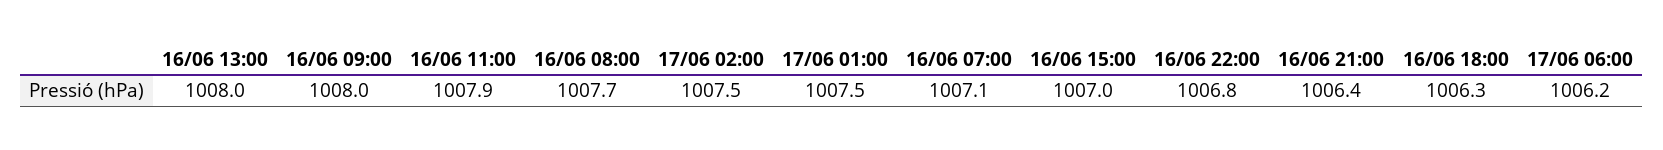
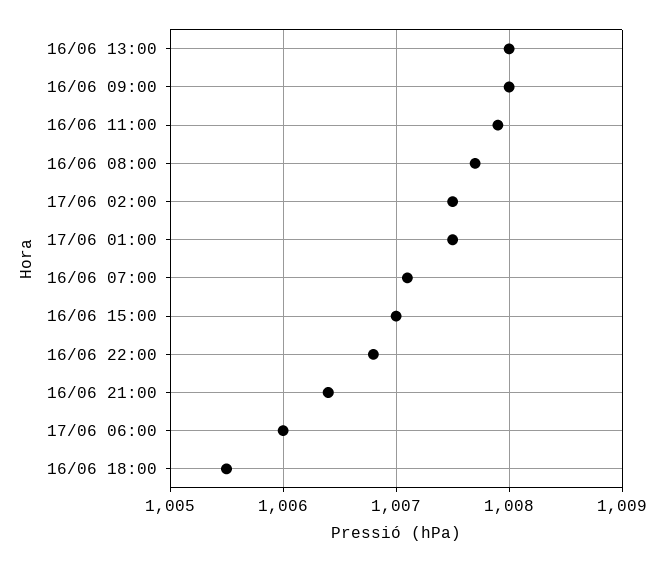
16/06 18:00: 1006.3 -> 1005.5
17/06 06:00: 1006.2 -> 1006

